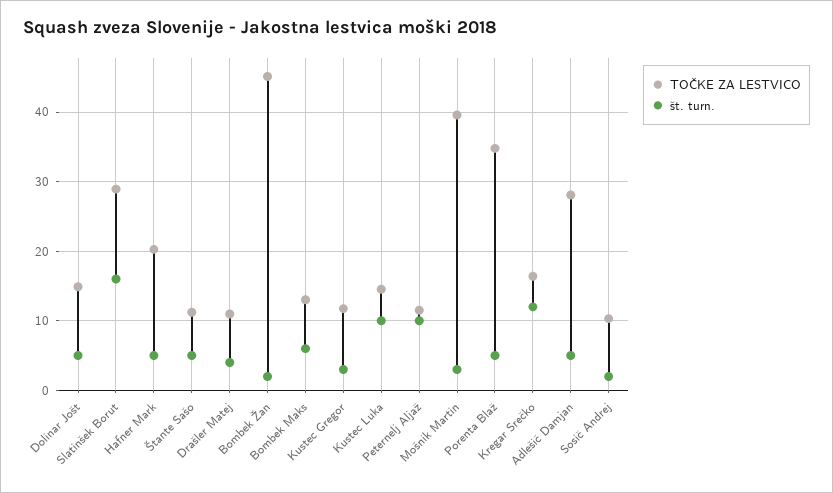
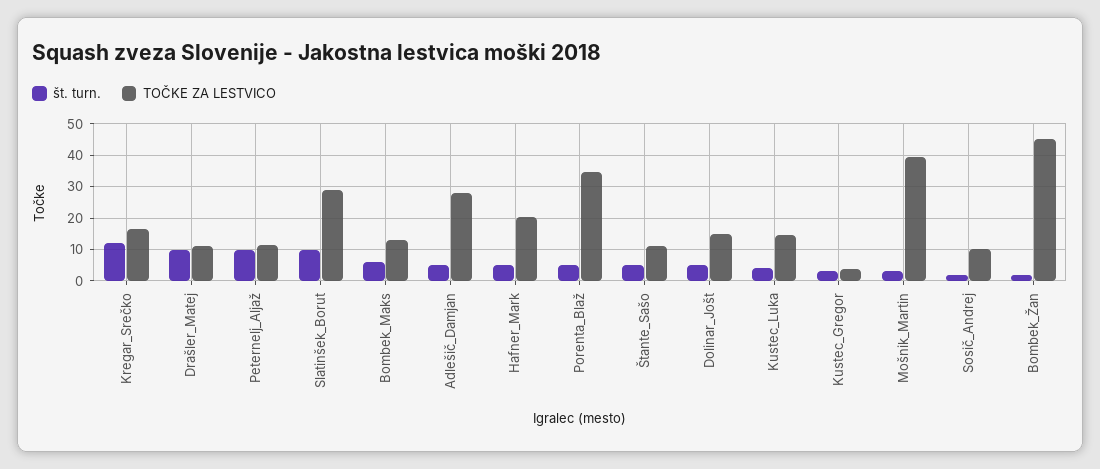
št. turn., Slatinšek Borut: 16 -> 10
št. turn., Drašler Matej: 4 -> 10
TOČKE ZA LESTVICO, Kustec Gregor: 12 -> 4
št. turn., Kustec Luka: 10 -> 4

